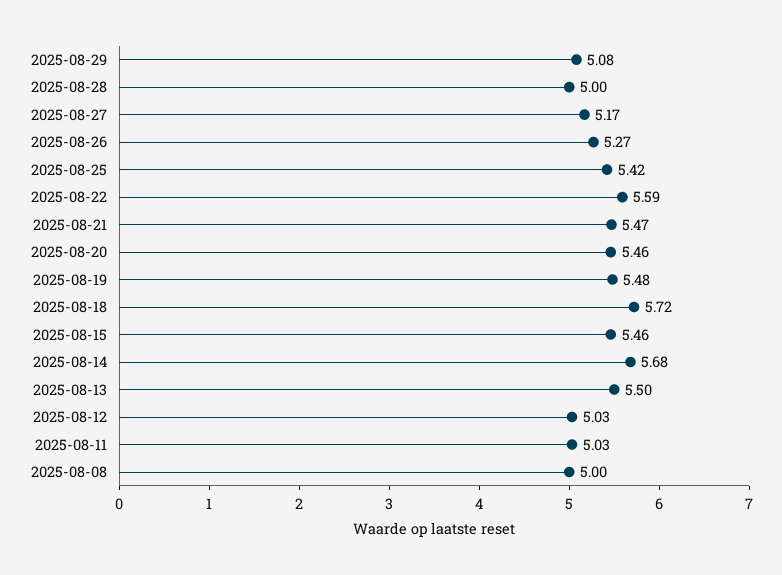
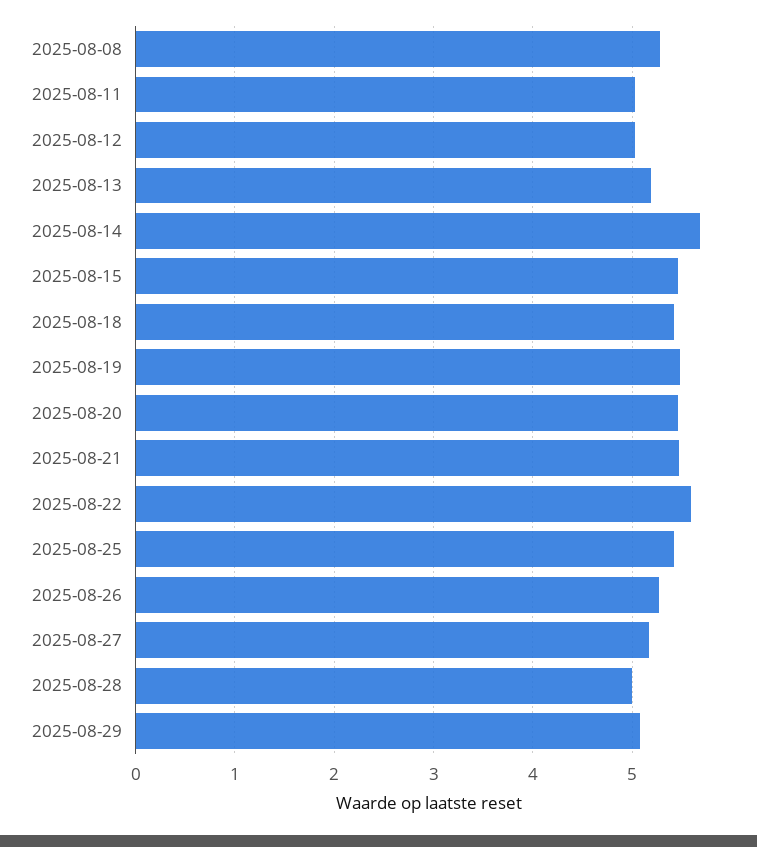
2025-08-18: 5.72 -> 5.4
2025-08-13: 5.5 -> 5.2
2025-08-08: 5 -> 5.3

